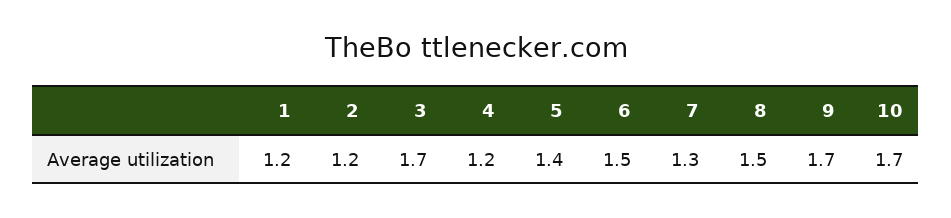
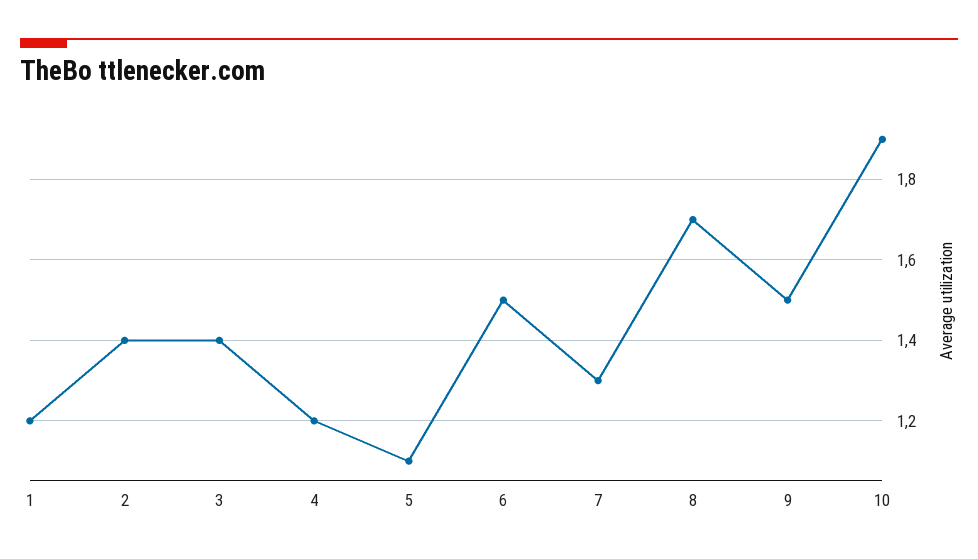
2: 1.2 -> 1.4
3: 1.7 -> 1.4
5: 1.4 -> 1.1
8: 1.5 -> 1.7
9: 1.7 -> 1.5
10: 1.7 -> 1.9

